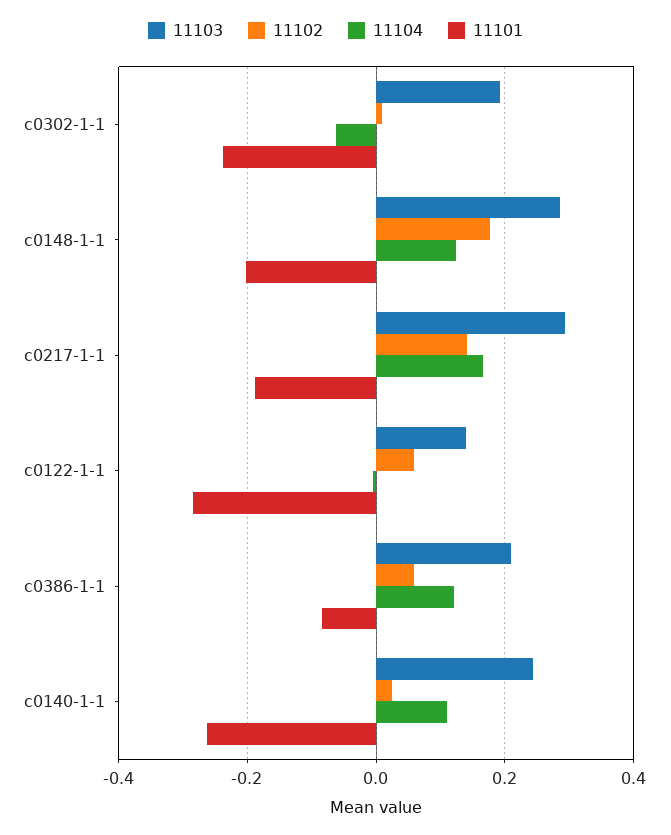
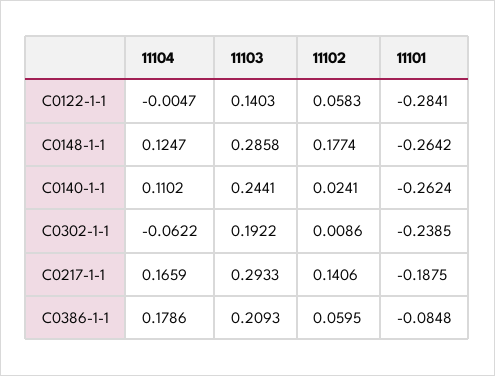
11101, c0148-1-1: -0.2 -> -0.2642
11104, c0386-1-1: 0.12 -> 0.1786

